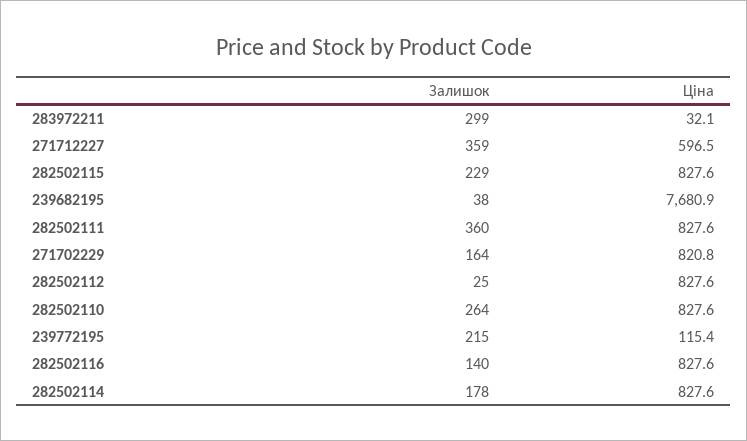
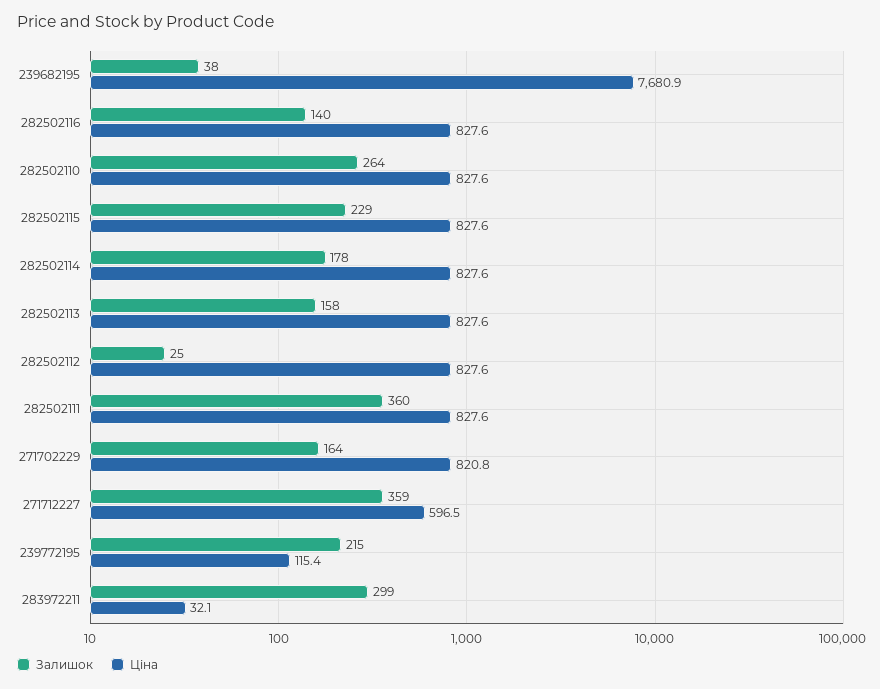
Залишок, 282502113: none -> 158
Ціна, 282502113: none -> 827.6

